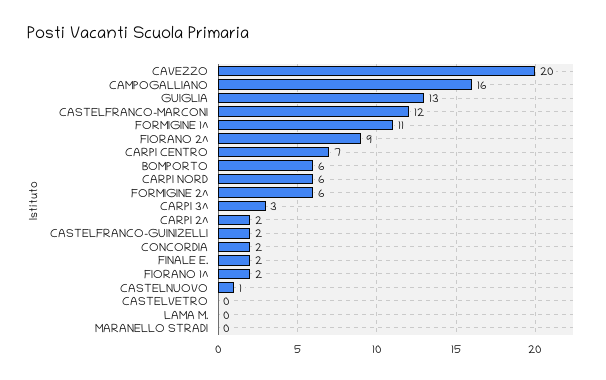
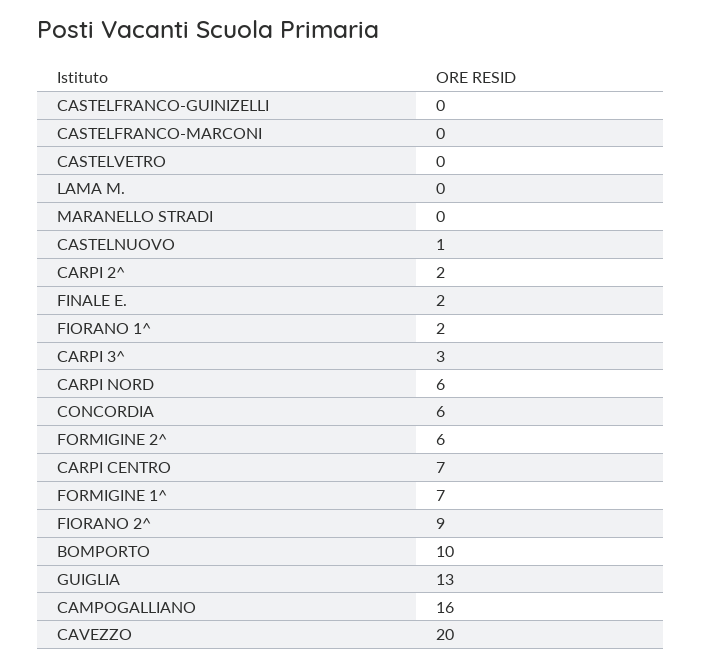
CASTELFRANCO-MARCONI: 12 -> 0
FORMIGINE 1^: 11 -> 7
BOMPORTO: 6 -> 10
CASTELFRANCO-GUINIZELLI: 2 -> 0
CONCORDIA: 2 -> 6

